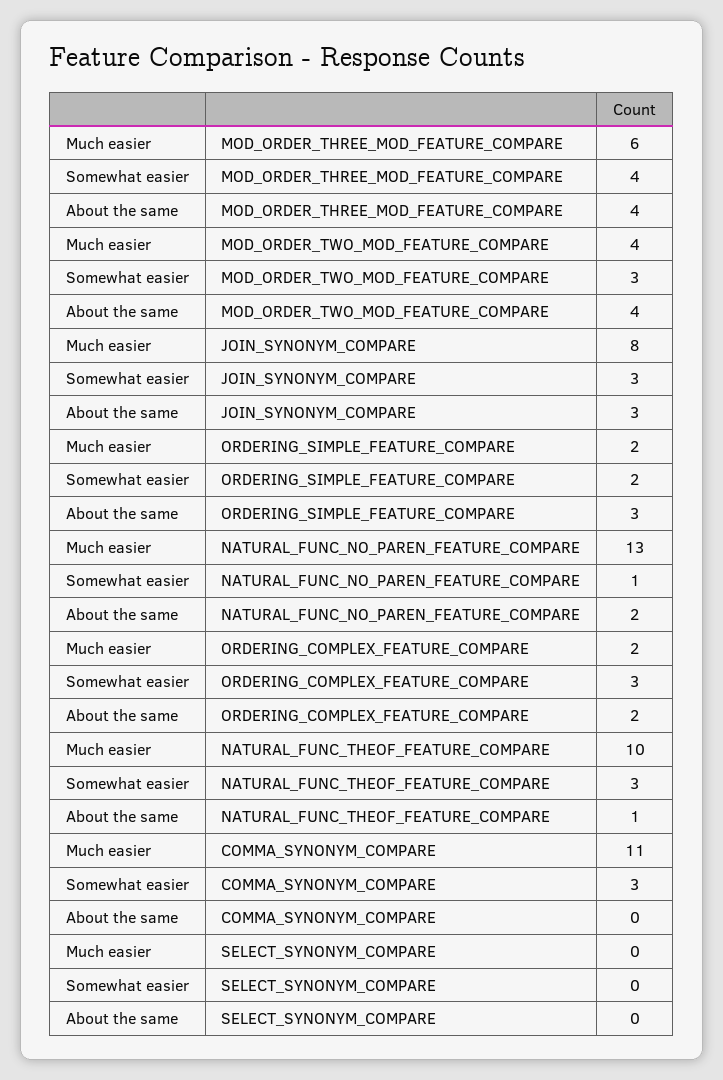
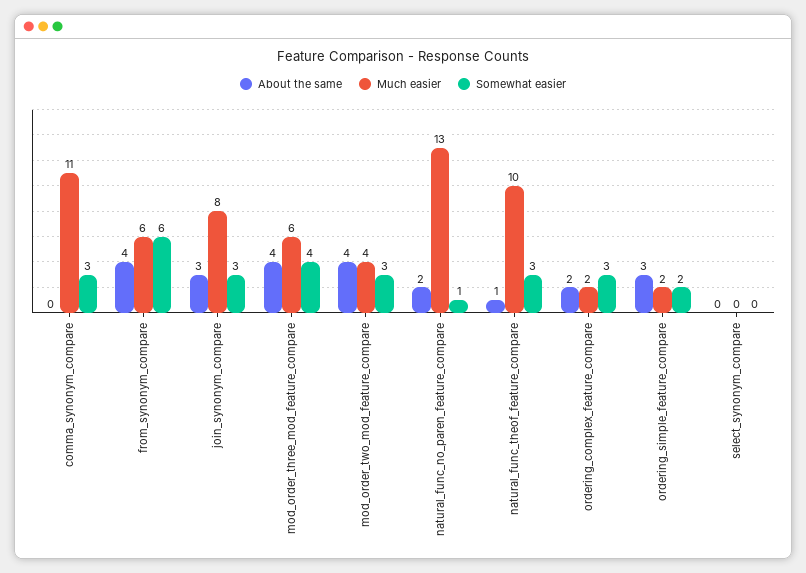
About the same, from_synonym_compare: none -> 4
Much easier, from_synonym_compare: none -> 6
Somewhat easier, from_synonym_compare: none -> 6

